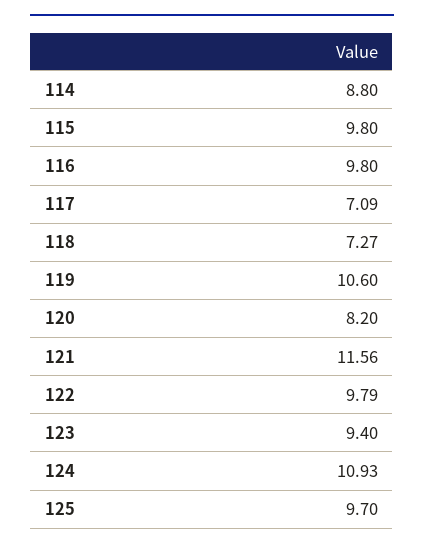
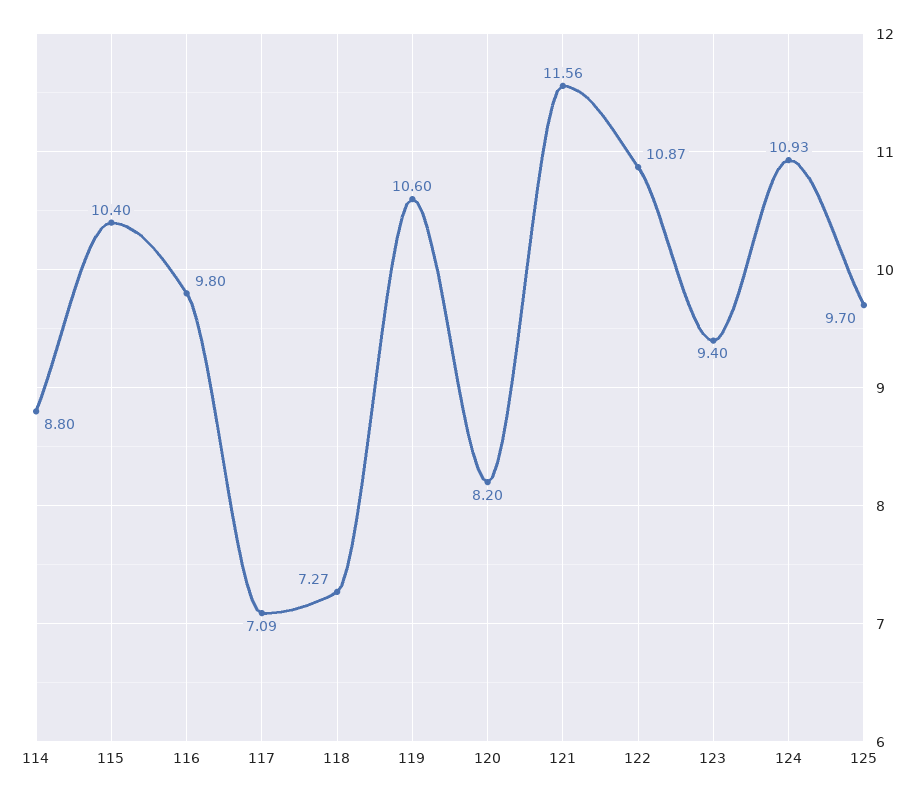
115: 9.8 -> 10.4
122: 9.79 -> 10.87

